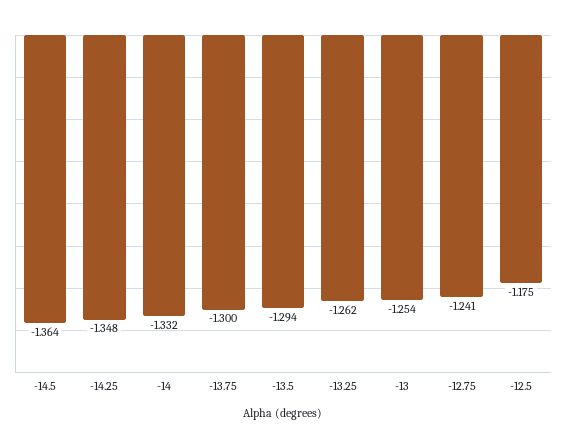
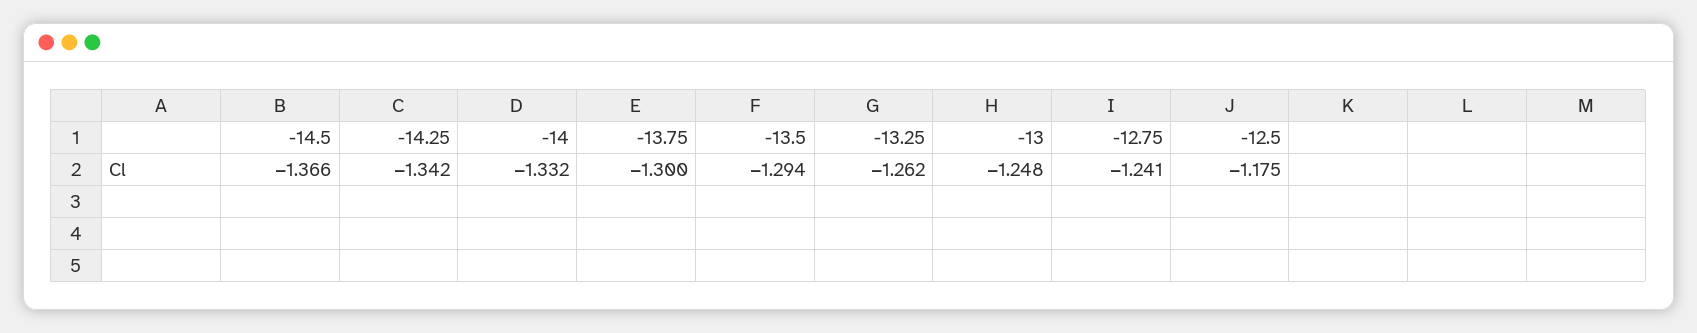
-14.5: -1.364 -> -1.366
-14.25: -1.348 -> -1.342
-13: -1.254 -> -1.248

